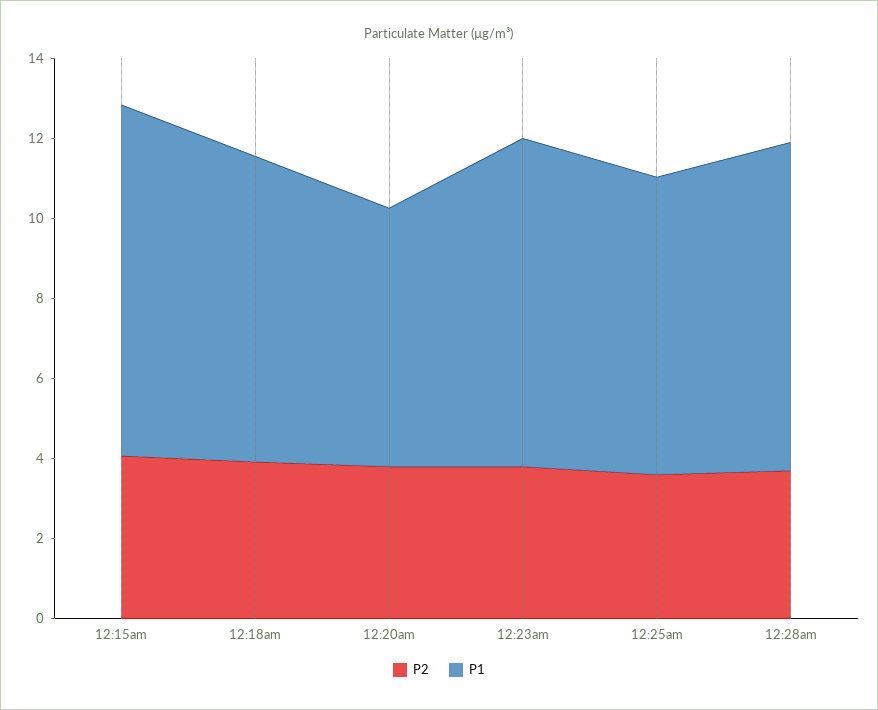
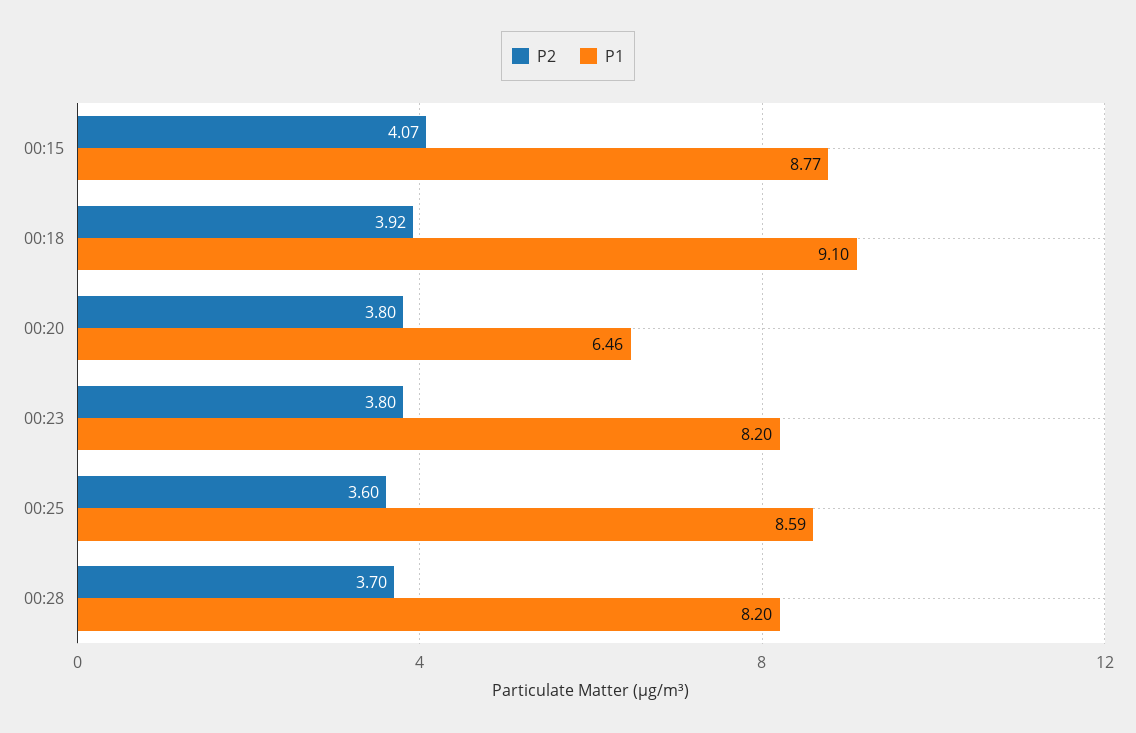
P1, 12:18am: 7.5 -> 9.1
P1, 12:25am: 7.5 -> 8.59

